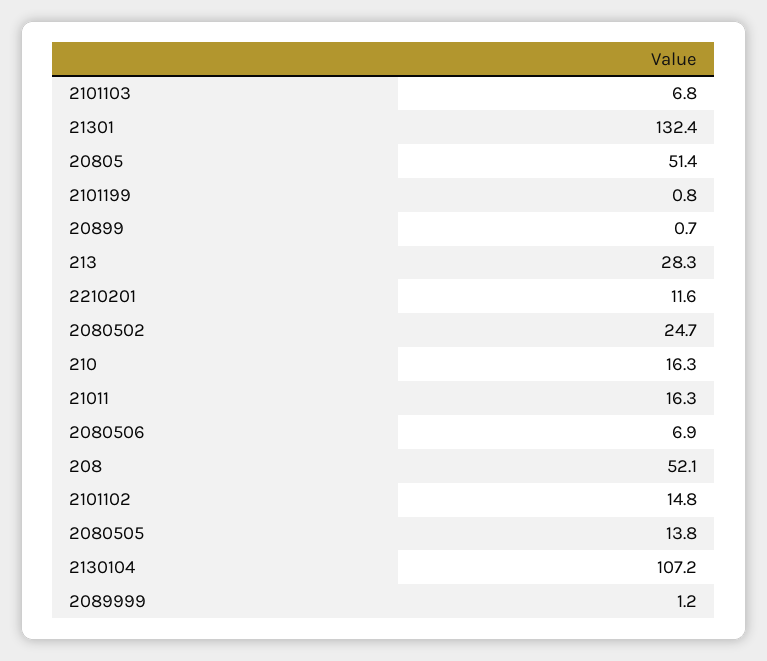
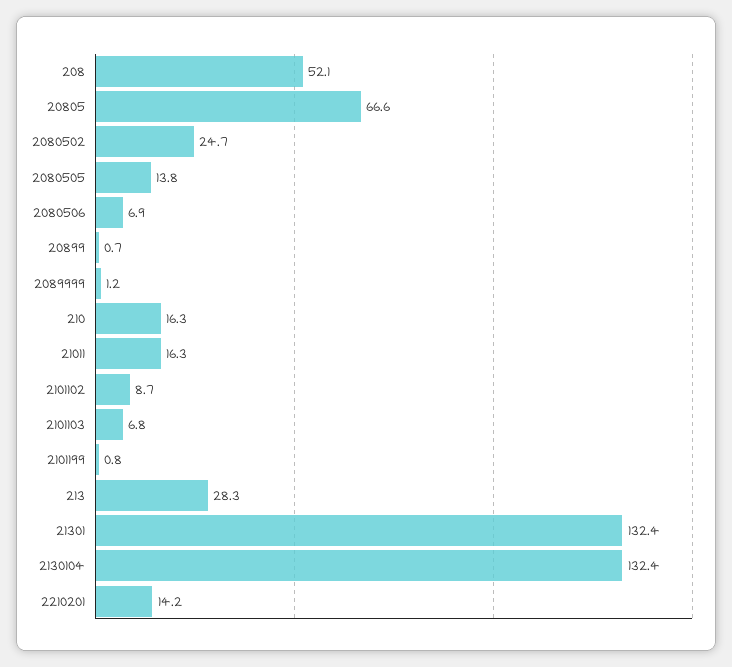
20805: 51.4 -> 66.6
2210201: 11.6 -> 14.2
2101102: 14.8 -> 8.7
2130104: 107.2 -> 132.4

